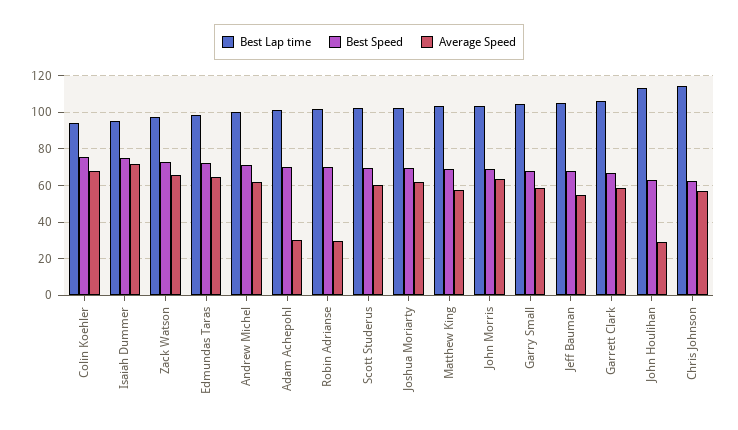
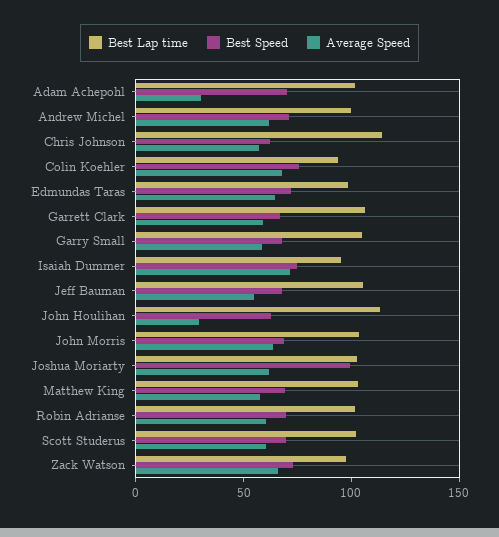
Average Speed, Robin Adrianse: 30 -> 60
Best Speed, Joshua Moriarty: 70 -> 100

